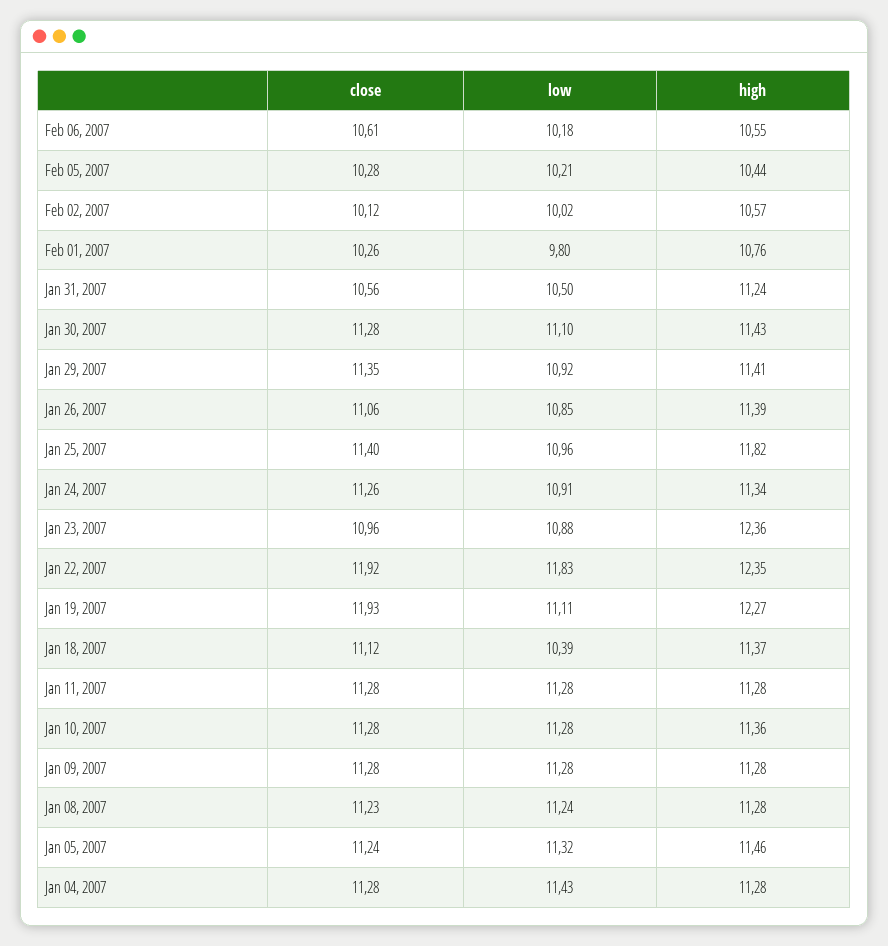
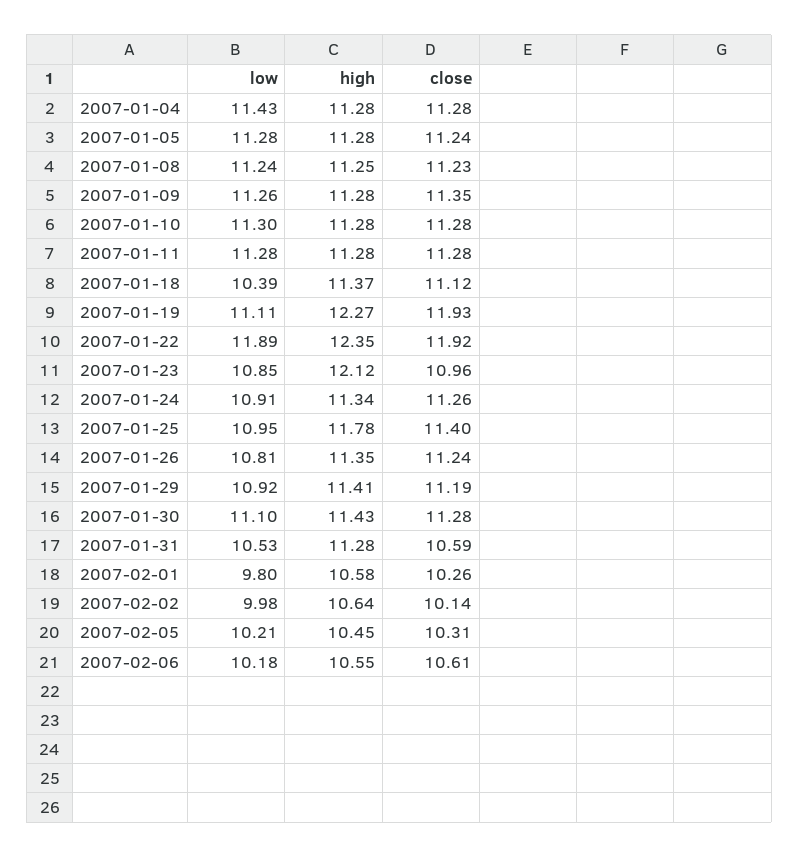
close, Feb 05, 2007: 10.28 -> 10.31
high, Feb 05, 2007: 10.44 -> 10.45
close, Feb 02, 2007: 10.12 -> 10.14
low, Feb 02, 2007: 10.02 -> 9.98
high, Feb 02, 2007: 10.57 -> 10.64
high, Feb 01, 2007: 10.76 -> 10.58
close, Jan 31, 2007: 10.56 -> 10.59
low, Jan 31, 2007: 10.5 -> 10.53
high, Jan 31, 2007: 11.24 -> 11.28
close, Jan 29, 2007: 11.35 -> 11.19
close, Jan 26, 2007: 11.06 -> 11.24
low, Jan 26, 2007: 10.85 -> 10.81
high, Jan 26, 2007: 11.39 -> 11.35
low, Jan 25, 2007: 10.96 -> 10.95
high, Jan 25, 2007: 11.82 -> 11.78
low, Jan 23, 2007: 10.88 -> 10.85
high, Jan 23, 2007: 12.36 -> 12.12
low, Jan 22, 2007: 11.83 -> 11.89
low, Jan 10, 2007: 11.28 -> 11.3
high, Jan 10, 2007: 11.36 -> 11.28
close, Jan 09, 2007: 11.28 -> 11.35
low, Jan 09, 2007: 11.28 -> 11.26
high, Jan 08, 2007: 11.28 -> 11.25
low, Jan 05, 2007: 11.32 -> 11.28
high, Jan 05, 2007: 11.46 -> 11.28

